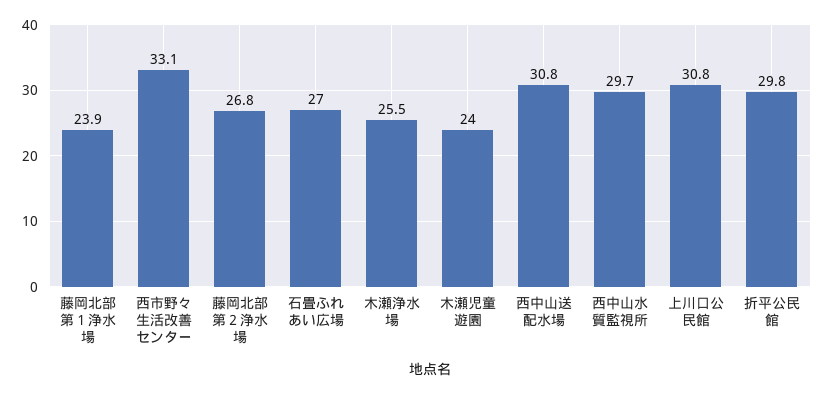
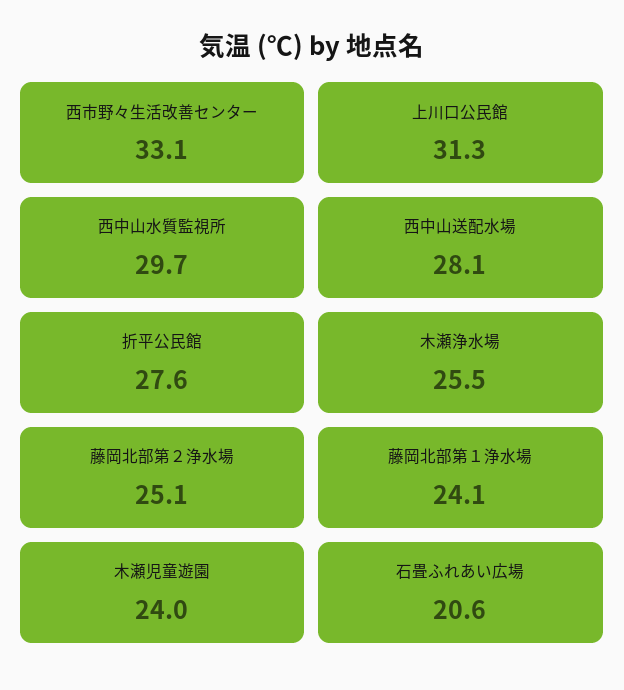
藤岡北部第１浄水場: 23.9 -> 24.1
藤岡北部第２浄水場: 26.8 -> 25.1
石畳ふれあい広場: 27 -> 20.6
西中山送配水場: 30.8 -> 28.1
上川口公民館: 30.8 -> 31.3
折平公民館: 29.8 -> 27.6

